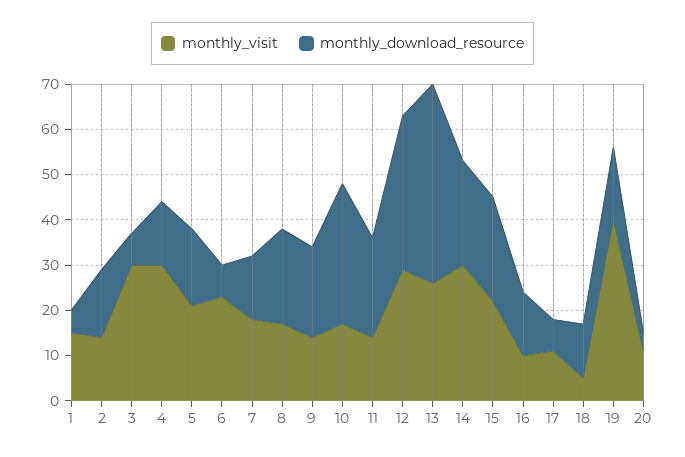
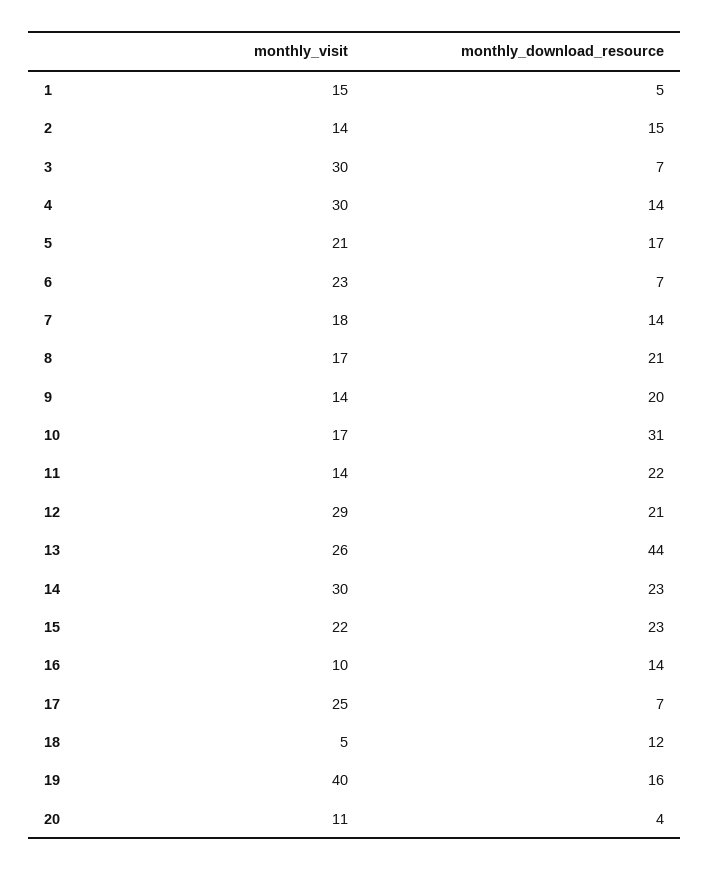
monthly_download_resource, 12: 35 -> 21
monthly_visit, 17: 10 -> 25

